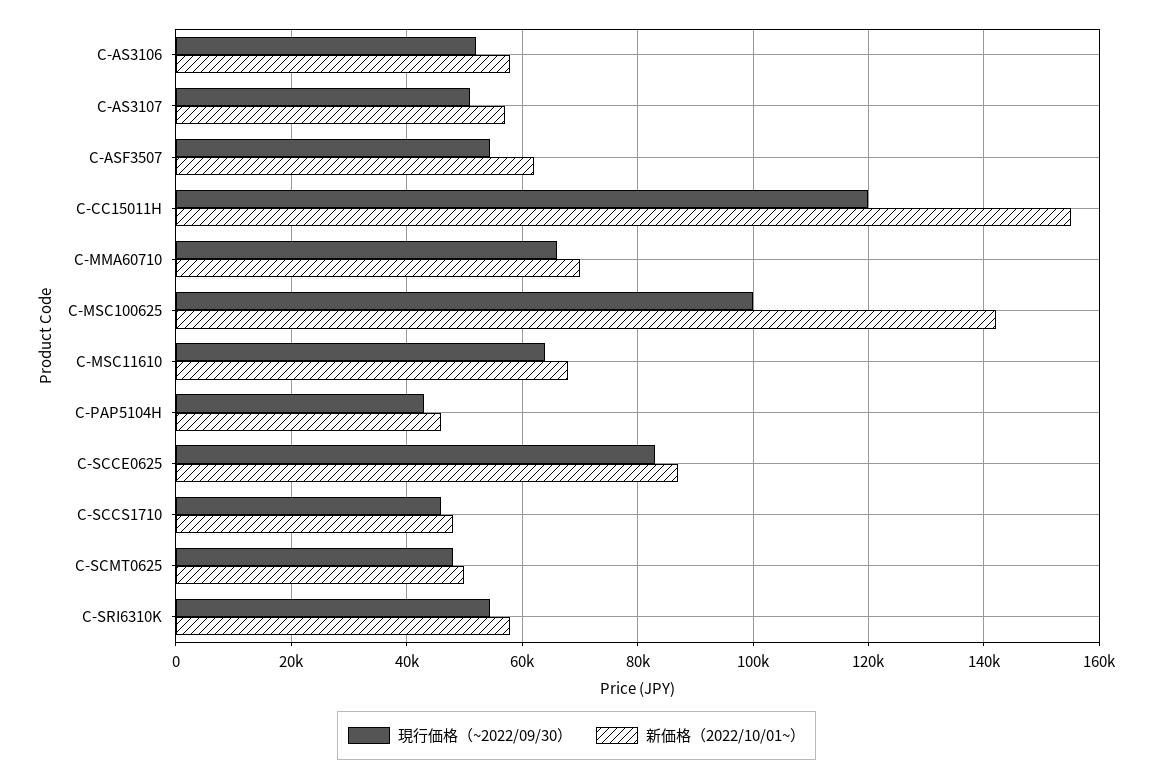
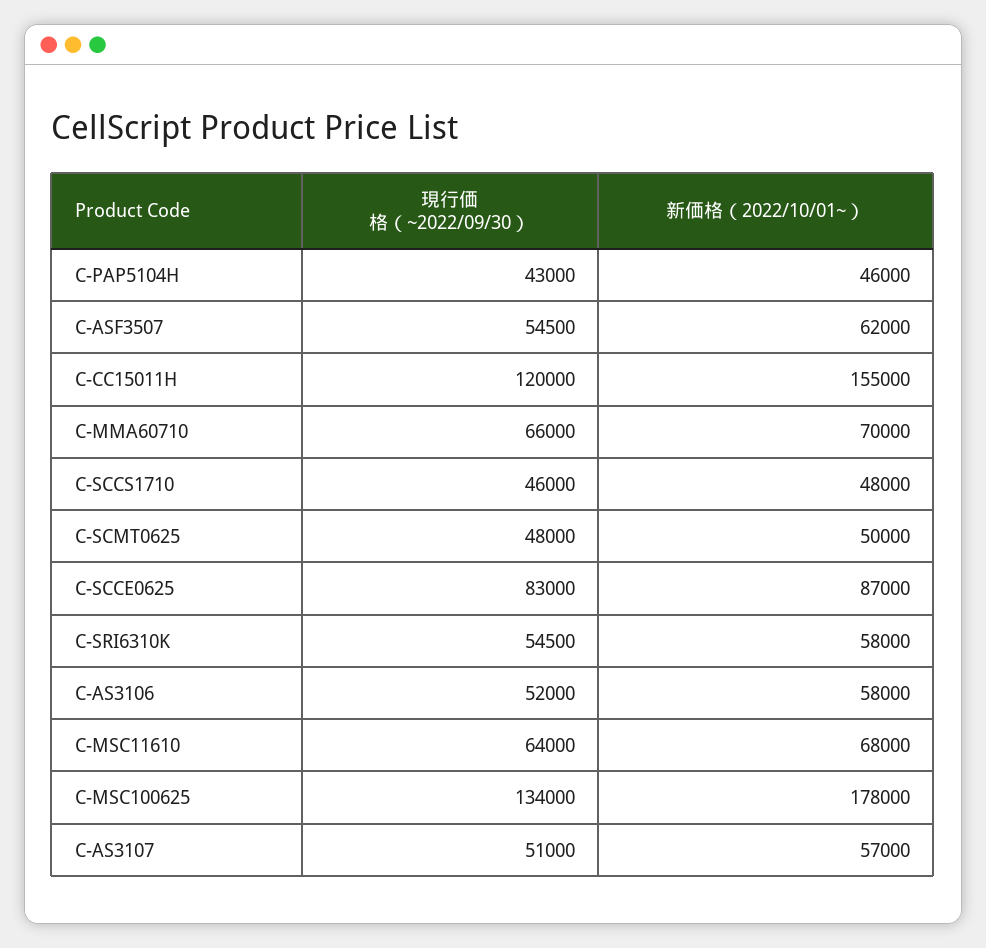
現行価格（~2022/09/30）, C-MSC100625: 100000 -> 134000
新価格（2022/10/01~）, C-MSC100625: 142000 -> 178000

